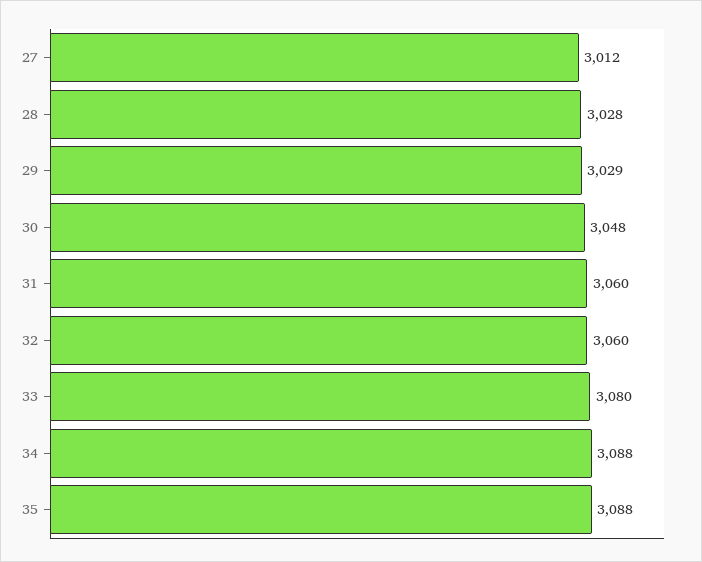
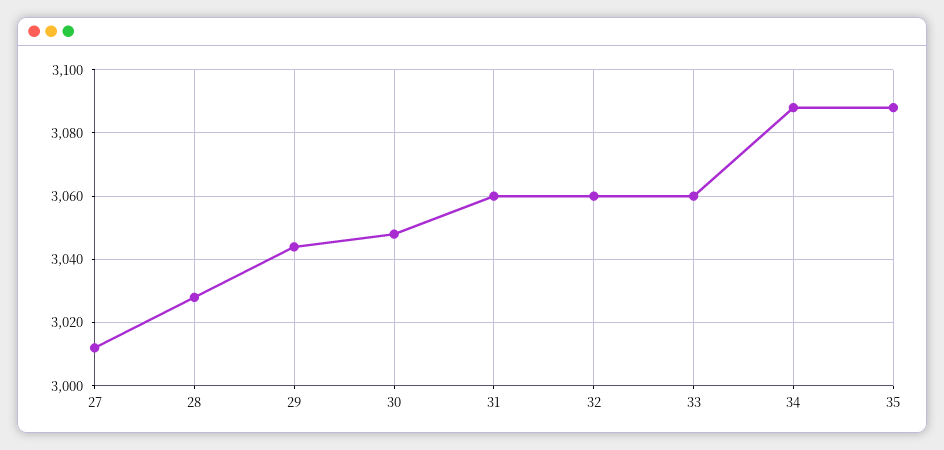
29: 3029 -> 3045
33: 3080 -> 3060

